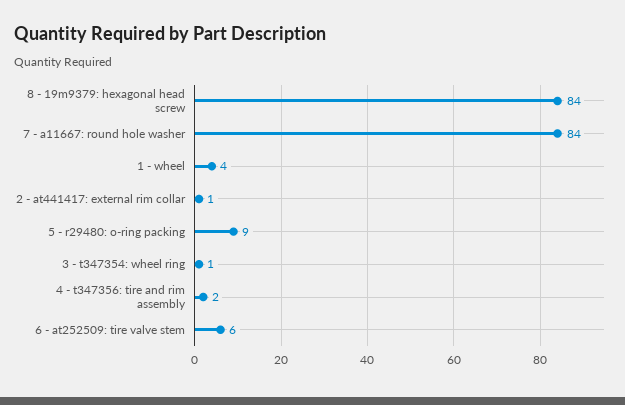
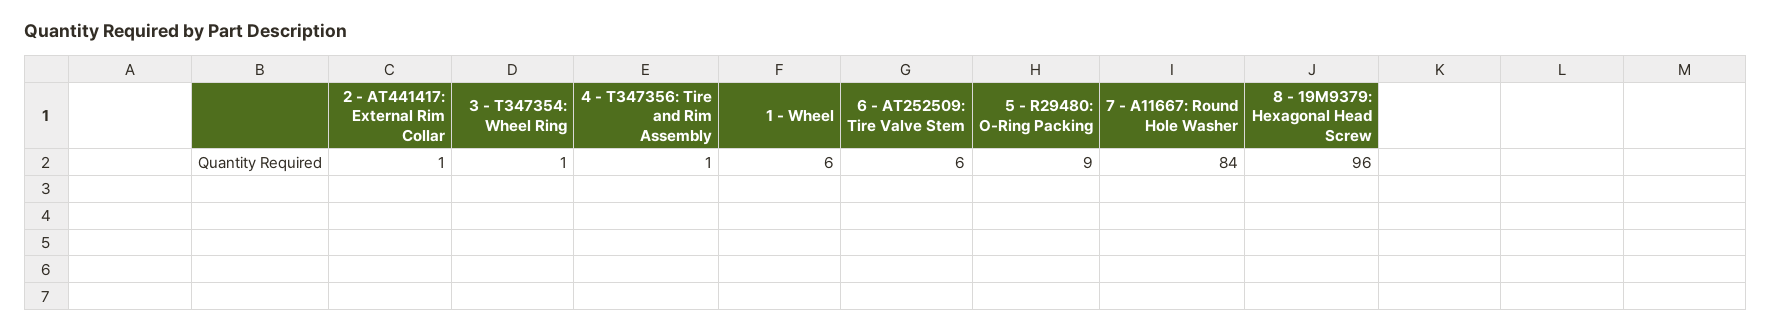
8 - 19m9379: hexagonal head screw: 84 -> 96
1 - wheel: 4 -> 6
4 - t347356: tire and rim assembly: 2 -> 1

